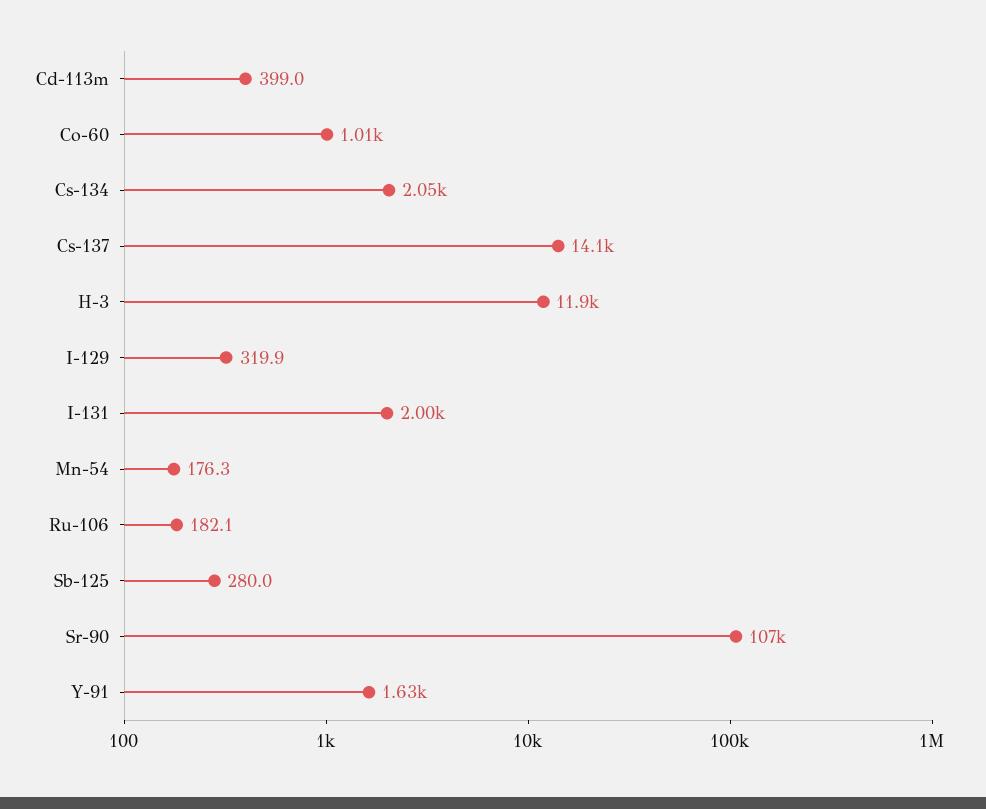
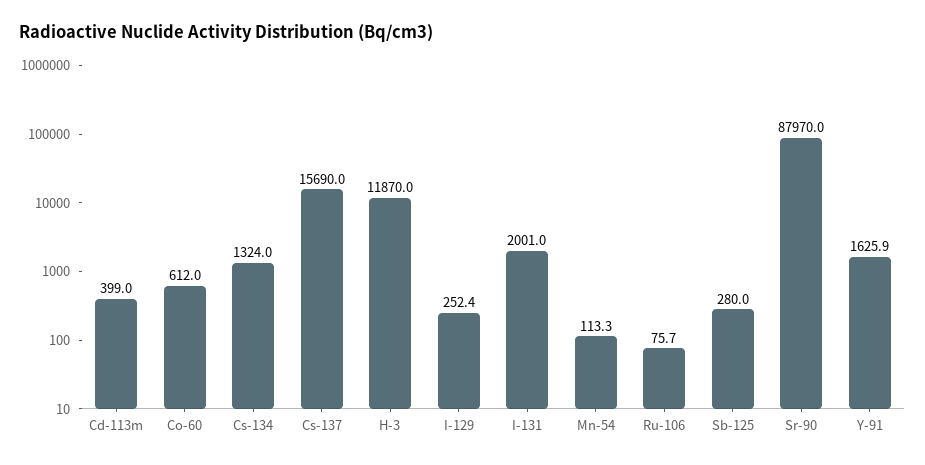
Co-60: 1010 -> 612
Cs-134: 2050 -> 1324
Cs-137: 14100 -> 15690
I-129: 319.9 -> 252.4
Mn-54: 176.3 -> 113.3
Ru-106: 182.1 -> 75.7
Sr-90: 107000 -> 87970

